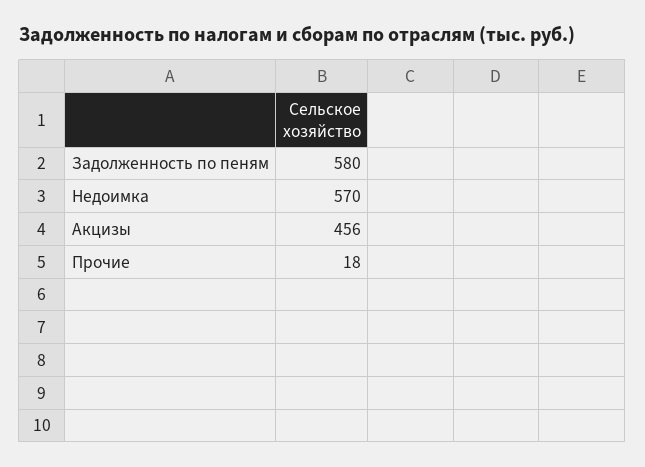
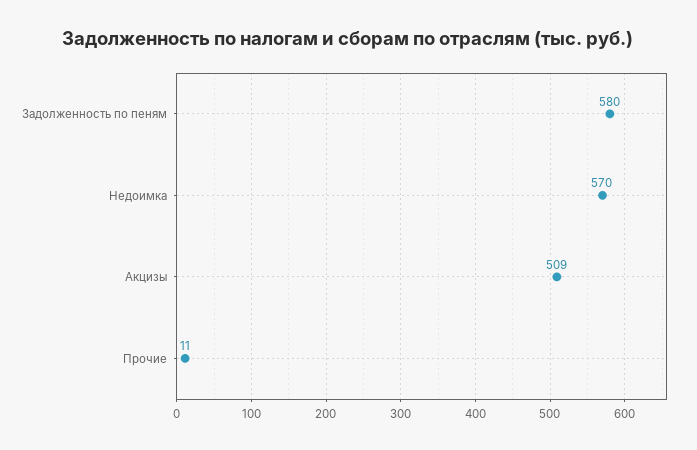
Акцизы: 456 -> 509
Прочие: 18 -> 11

